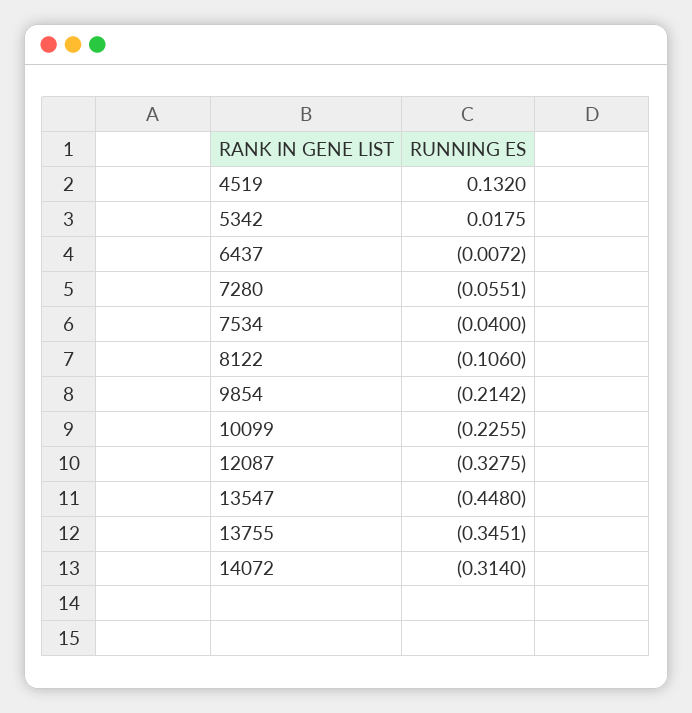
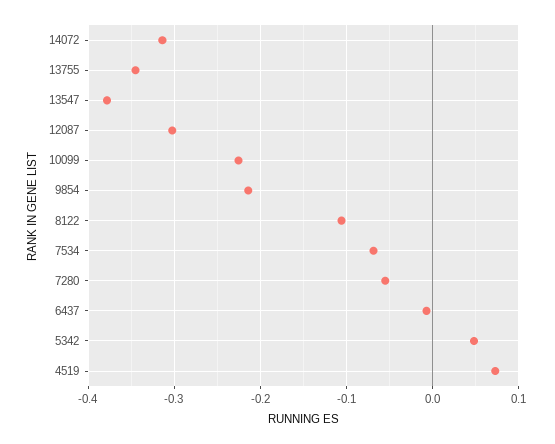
4519: 0.132 -> 0.07
5342: 0.0175 -> 0.05
7534: -0.04 -> -0.07
12087: -0.3275 -> -0.3
13547: -0.448 -> -0.38

